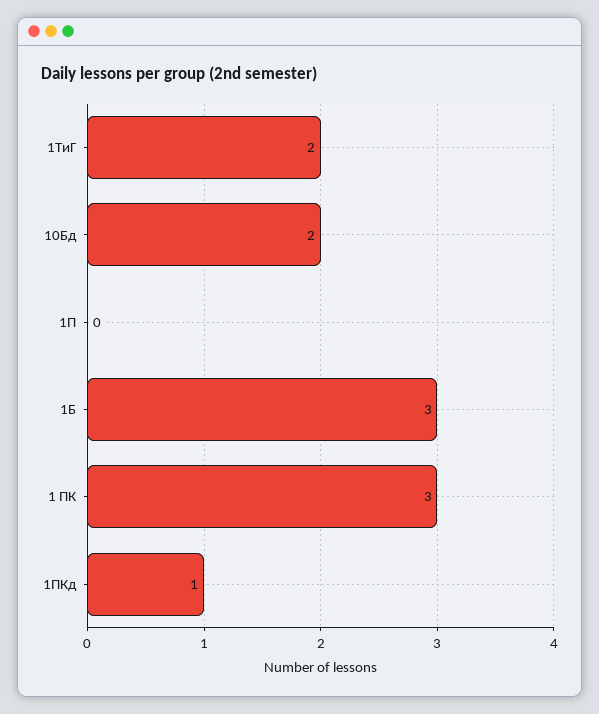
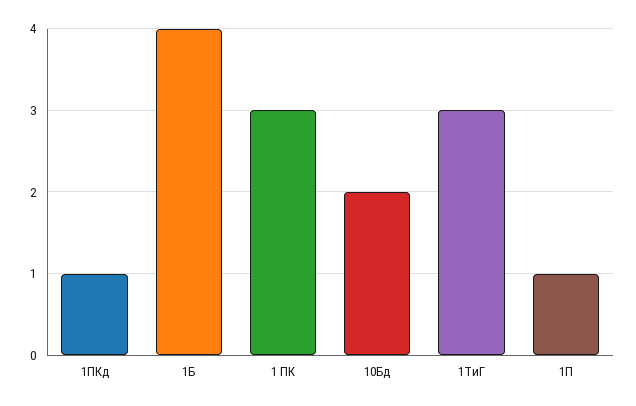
1ТиГ: 2 -> 3
1П: 0 -> 1
1Б: 3 -> 4

